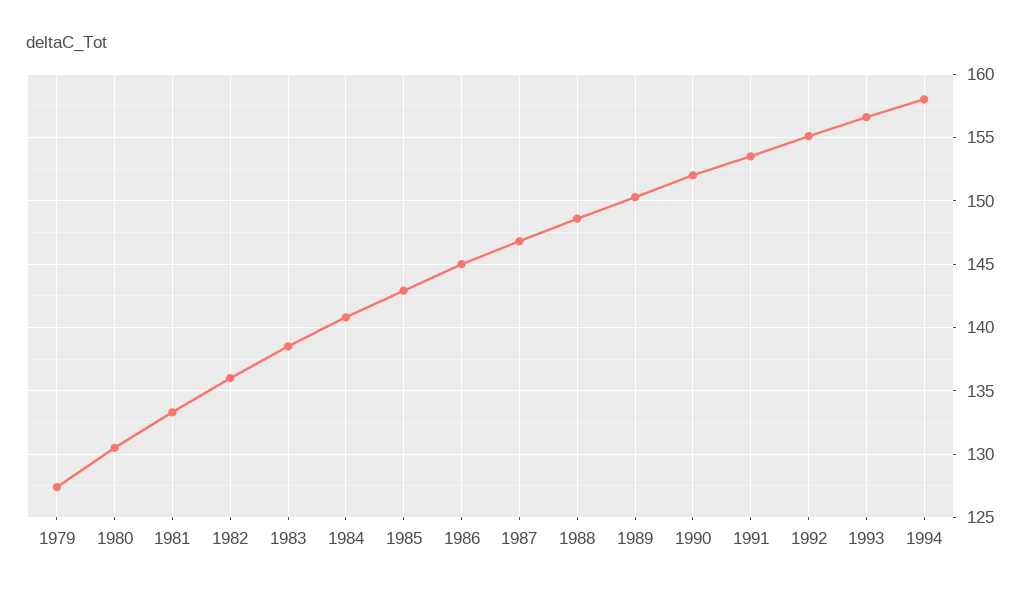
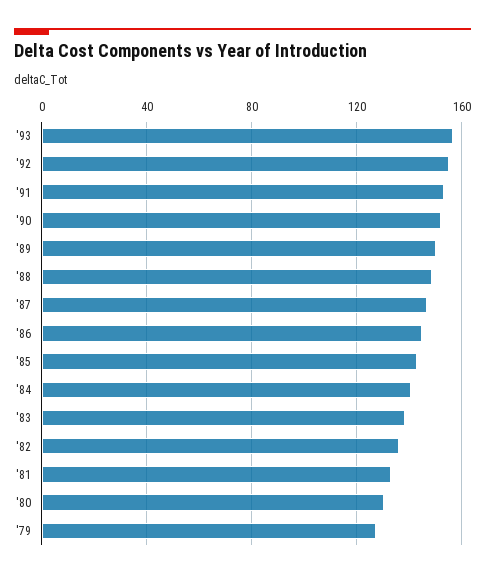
1994: 158 -> none

